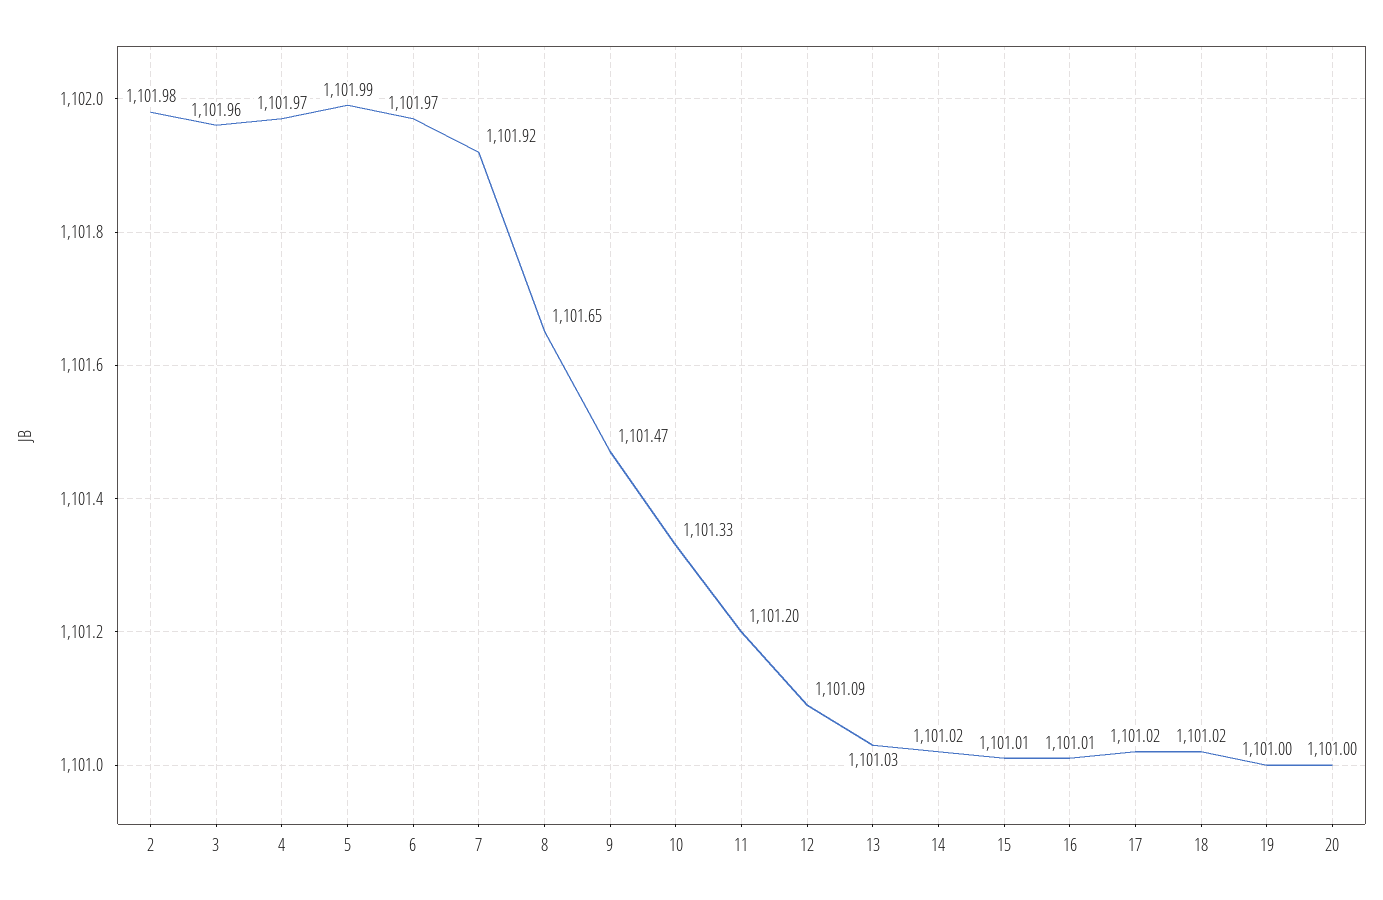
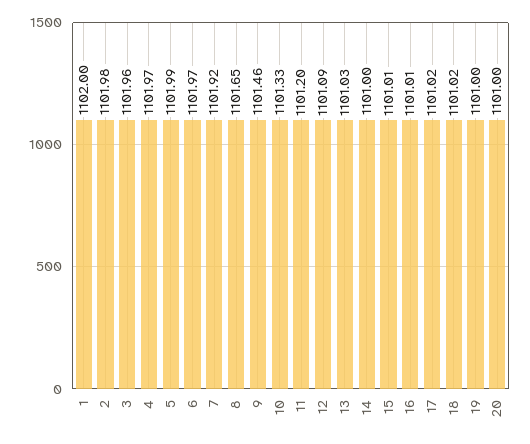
9: 1101.47 -> 1101.46
14: 1101.02 -> 1101
1: none -> 1102

